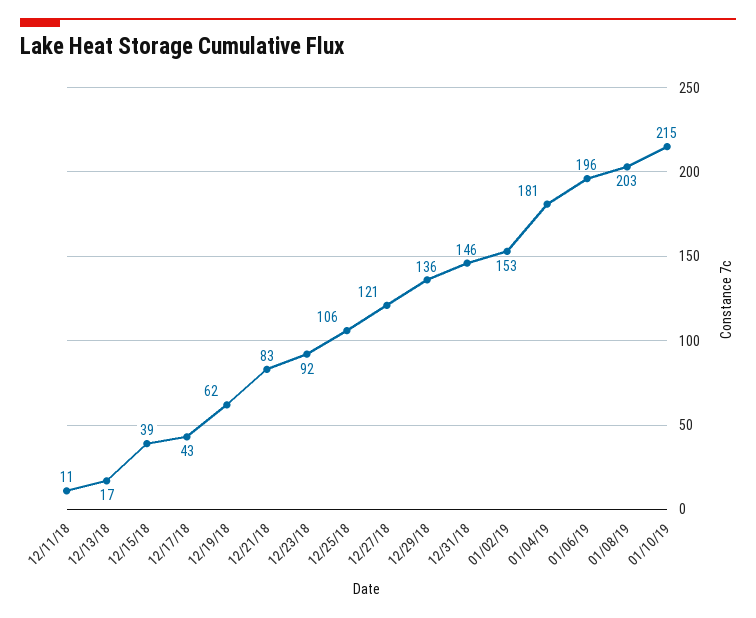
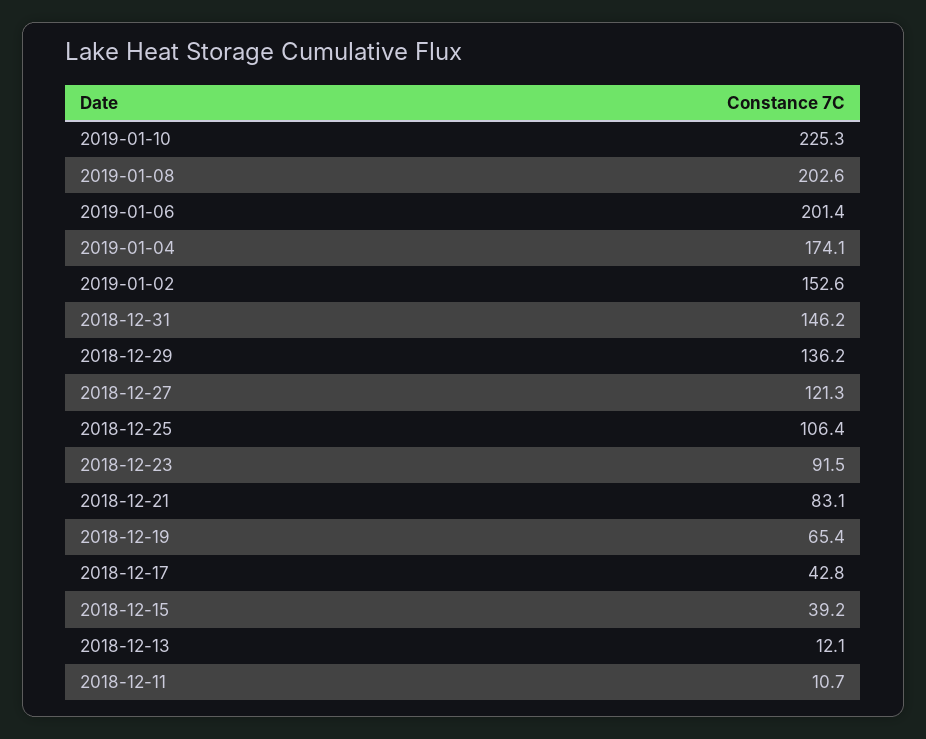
12/13/18: 17 -> 12.1
12/19/18: 62 -> 65.4
01/04/19: 181 -> 174.1
01/06/19: 196 -> 201.4
01/10/19: 215 -> 225.3

